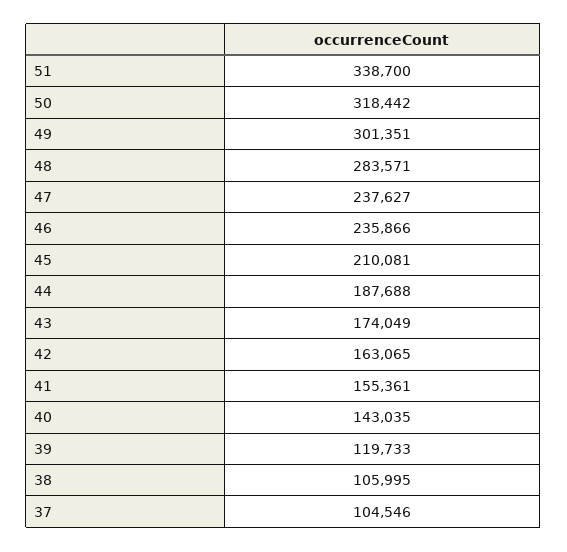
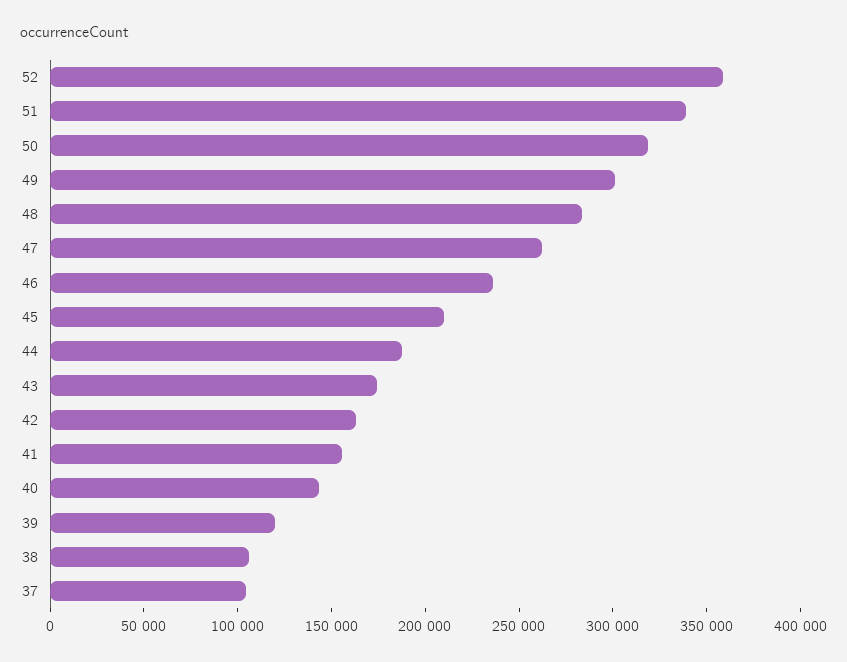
47: 237627 -> 260000
52: none -> 360000

